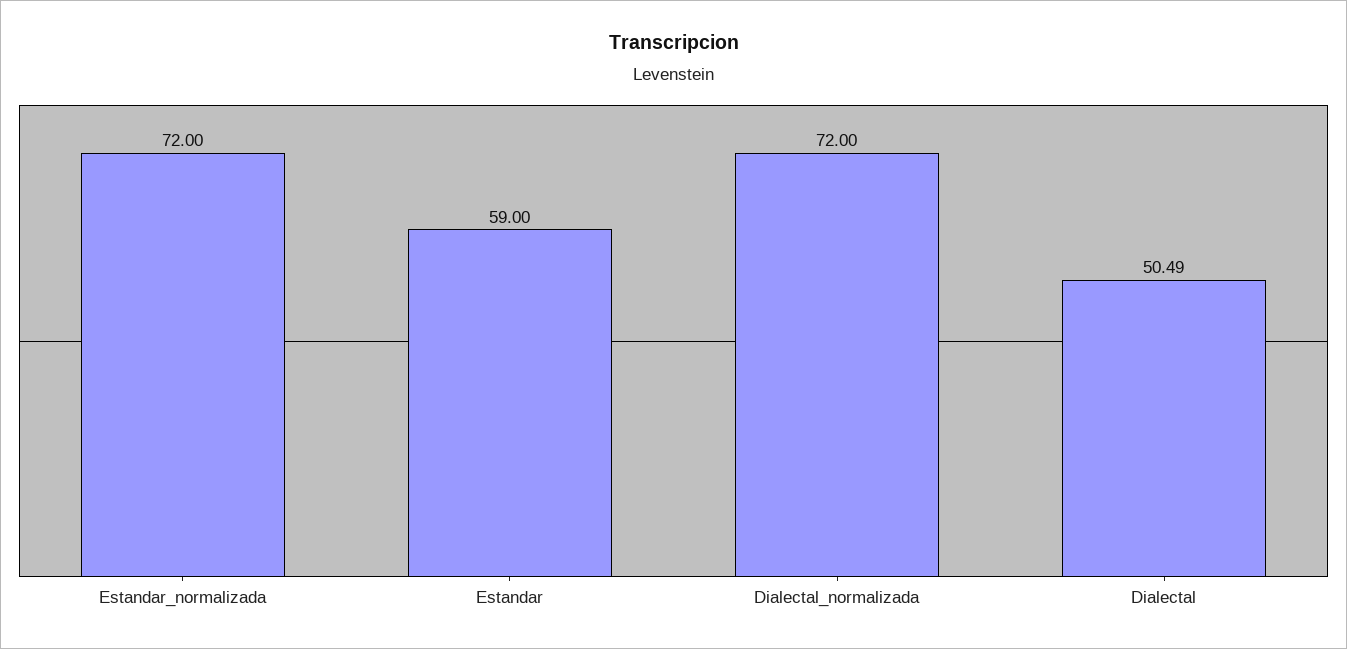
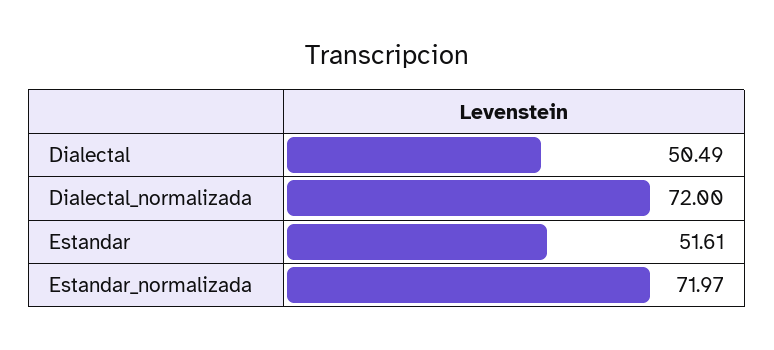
Estandar_normalizada: 72 -> 71.97
Estandar: 59 -> 51.61

